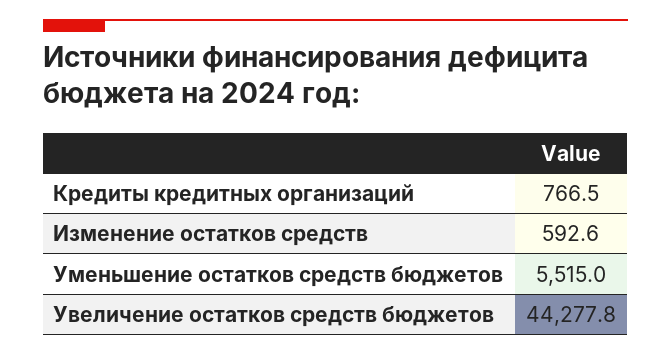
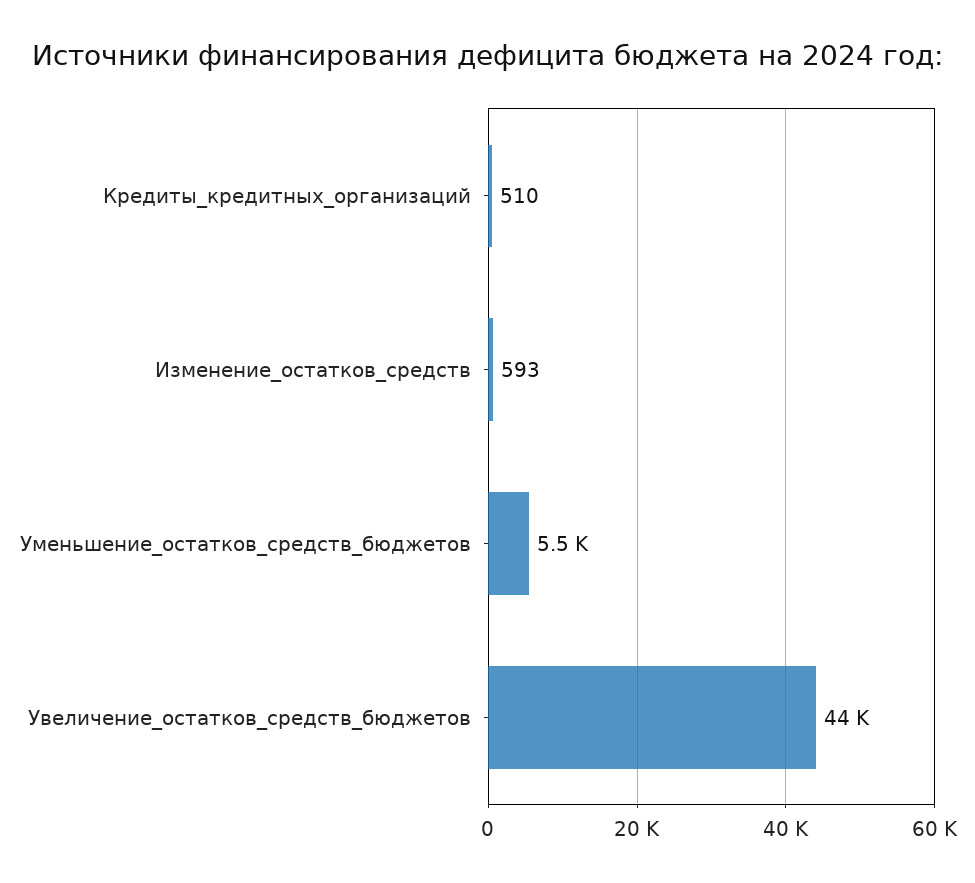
Кредиты кредитных организаций: 766.5 -> 510

